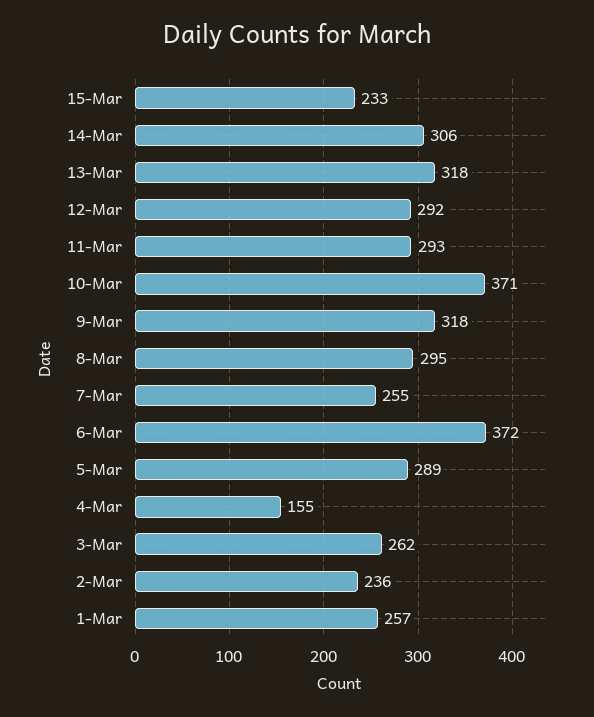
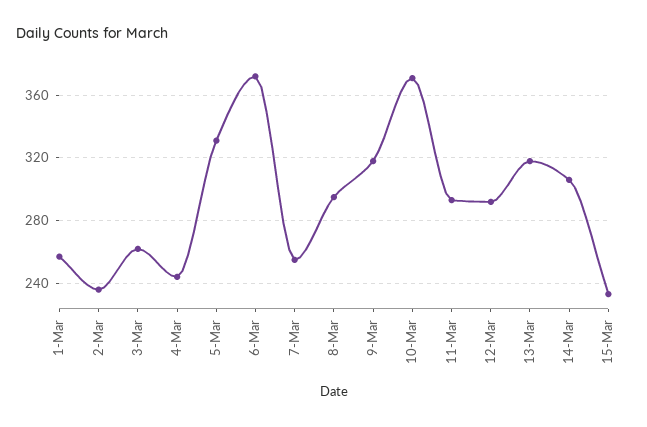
5-Mar: 289 -> 330
4-Mar: 155 -> 245

